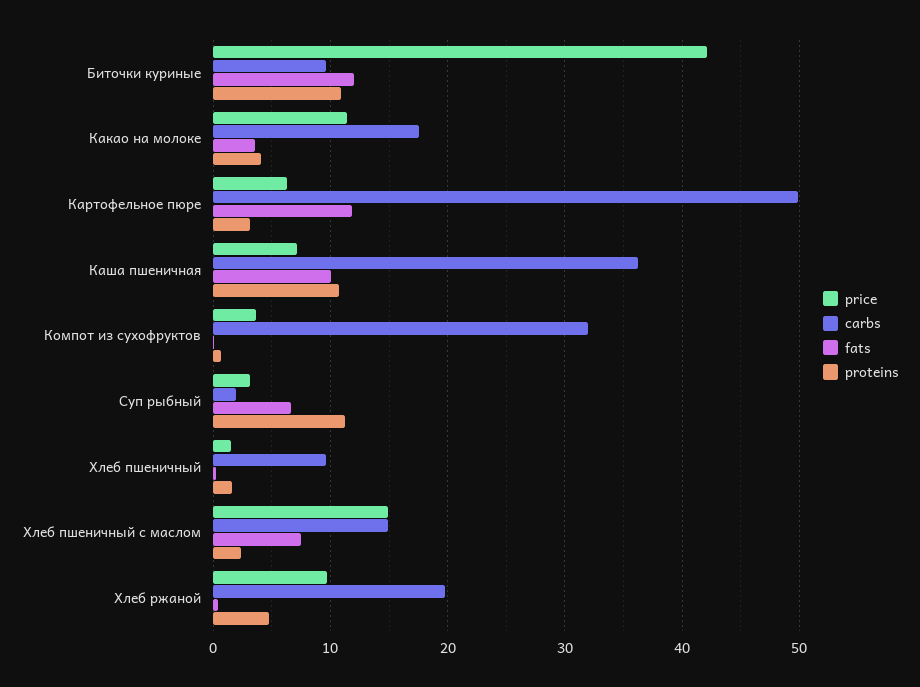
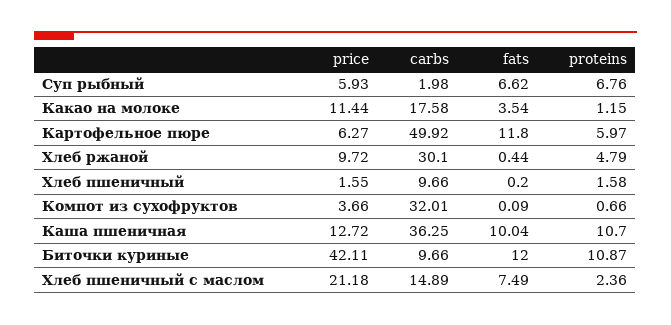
proteins, Какао на молоке: 4 -> 1.15
proteins, Картофельное пюре: 3 -> 5.97
price, Каша пшеничная: 7 -> 12.72
price, Суп рыбный: 3 -> 5.93
proteins, Суп рыбный: 11 -> 6.76
price, Хлеб пшеничный с маслом: 15 -> 21.18
carbs, Хлеб ржаной: 20 -> 30.1

